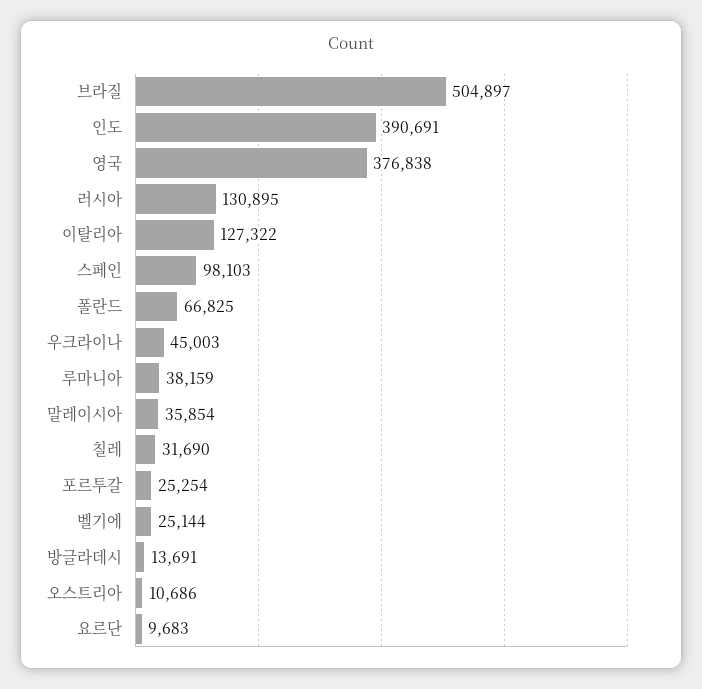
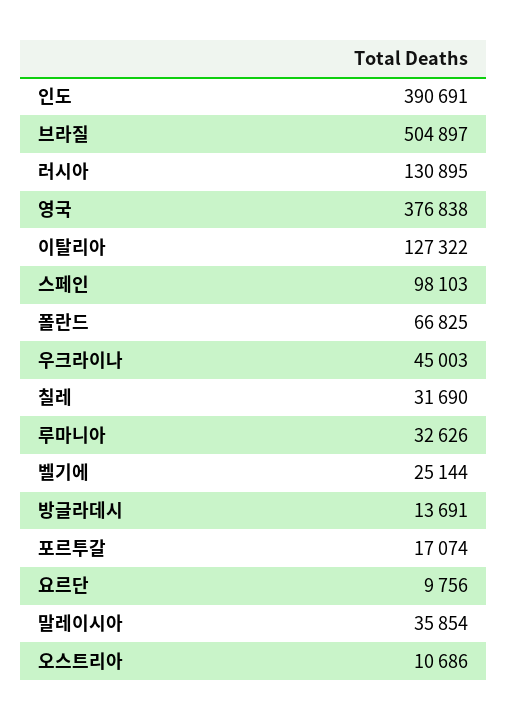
루마니아: 38159 -> 32626
포르투갈: 25254 -> 17074
요르단: 9683 -> 9756

